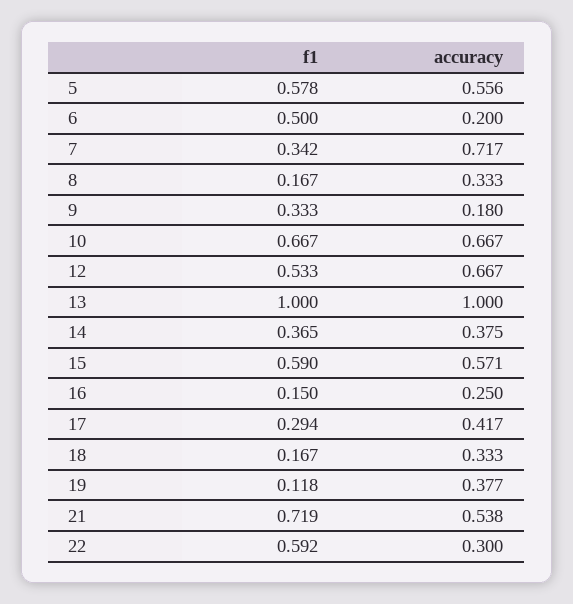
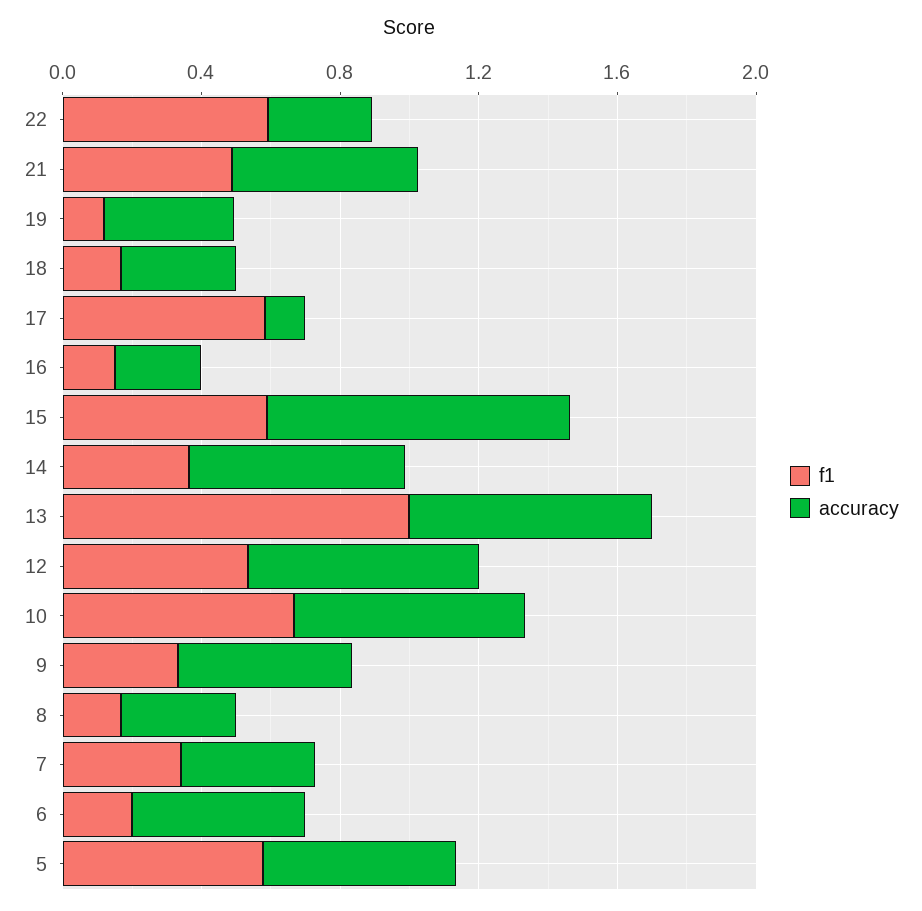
f1, 6: 0.5 -> 0.2
accuracy, 6: 0.2 -> 0.5
accuracy, 7: 0.717 -> 0.4
accuracy, 9: 0.18 -> 0.5
accuracy, 13: 1 -> 0.7
accuracy, 14: 0.375 -> 0.6
accuracy, 15: 0.571 -> 0.9
f1, 17: 0.294 -> 0.6
accuracy, 17: 0.417 -> 0.1
f1, 21: 0.719 -> 0.5

